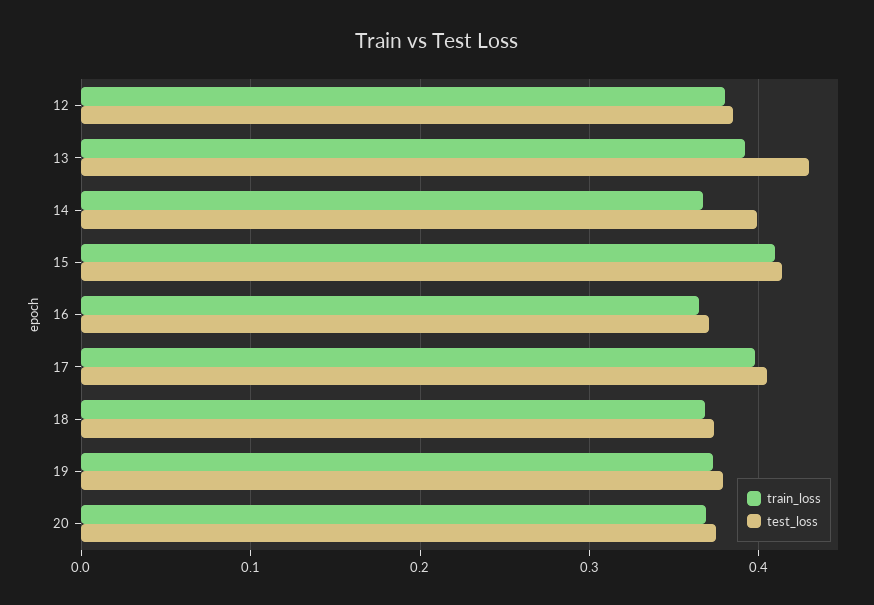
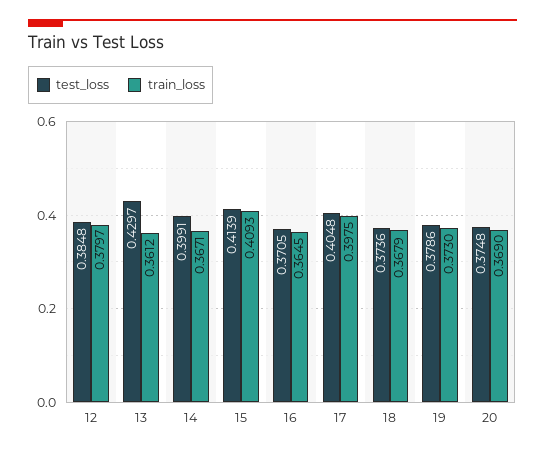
train_loss, 13: 0.39 -> 0.3612

